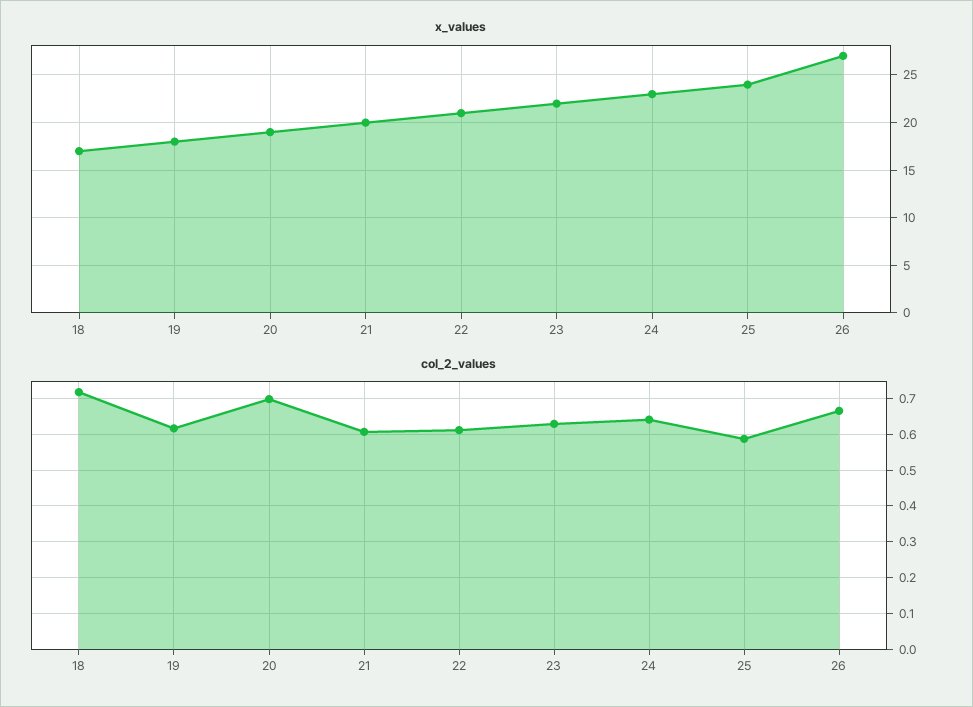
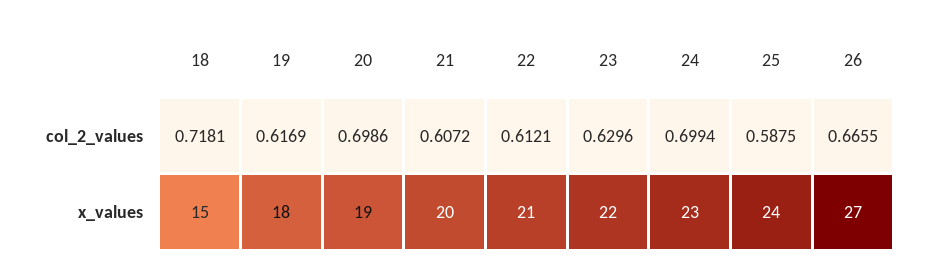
x_values, 18: 17 -> 15
col_2_values, 24: 0.64 -> 0.6994

